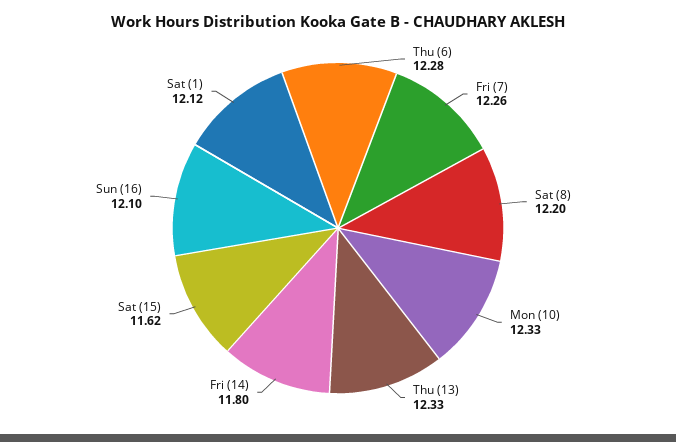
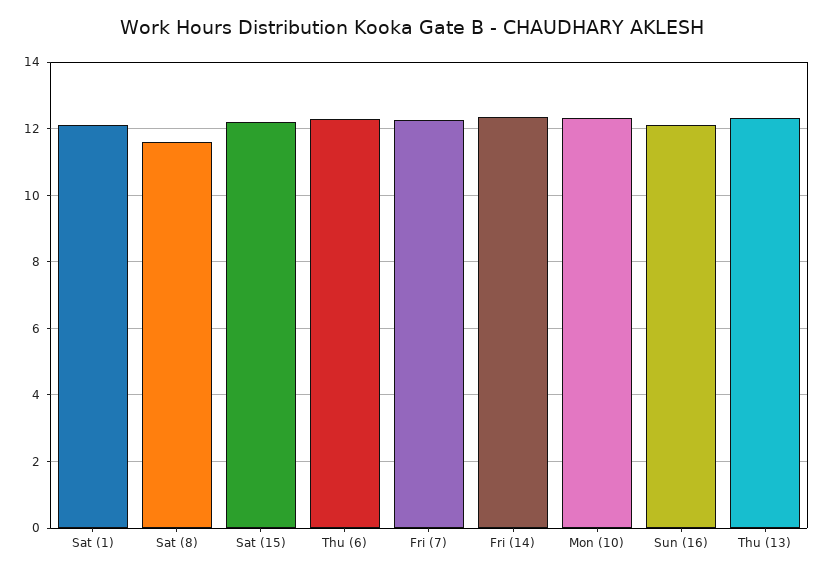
Sat (8): 12.2 -> 11.6
Fri (14): 11.8 -> 12.4
Sat (15): 11.62 -> 12.2

